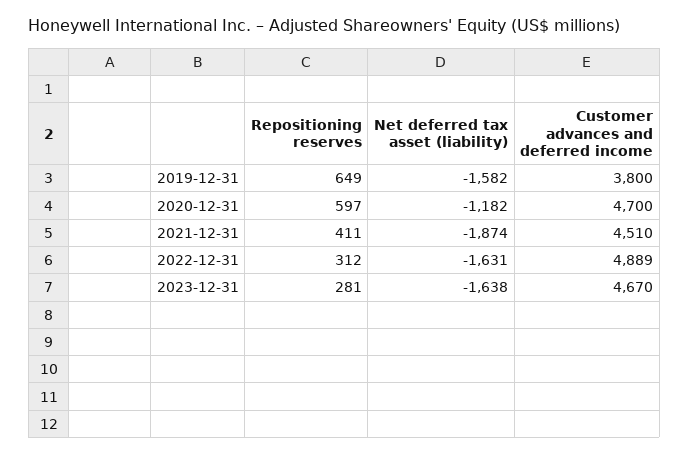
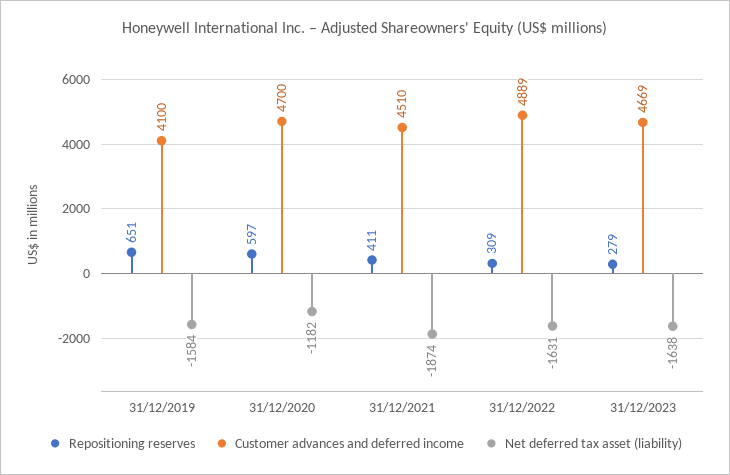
Repositioning reserves, 2019-12-31: 649 -> 651
Net deferred tax asset (liability), 2019-12-31: -1582 -> -1584
Customer advances and deferred income, 2019-12-31: 3800 -> 4100
Repositioning reserves, 2022-12-31: 312 -> 309
Repositioning reserves, 2023-12-31: 281 -> 279
Customer advances and deferred income, 2023-12-31: 4670 -> 4669

